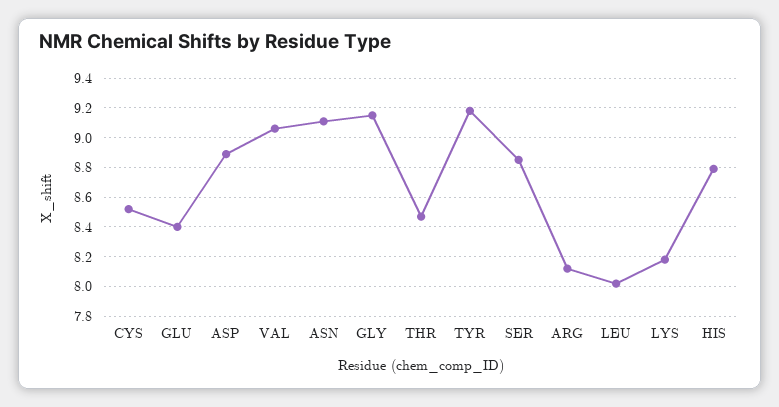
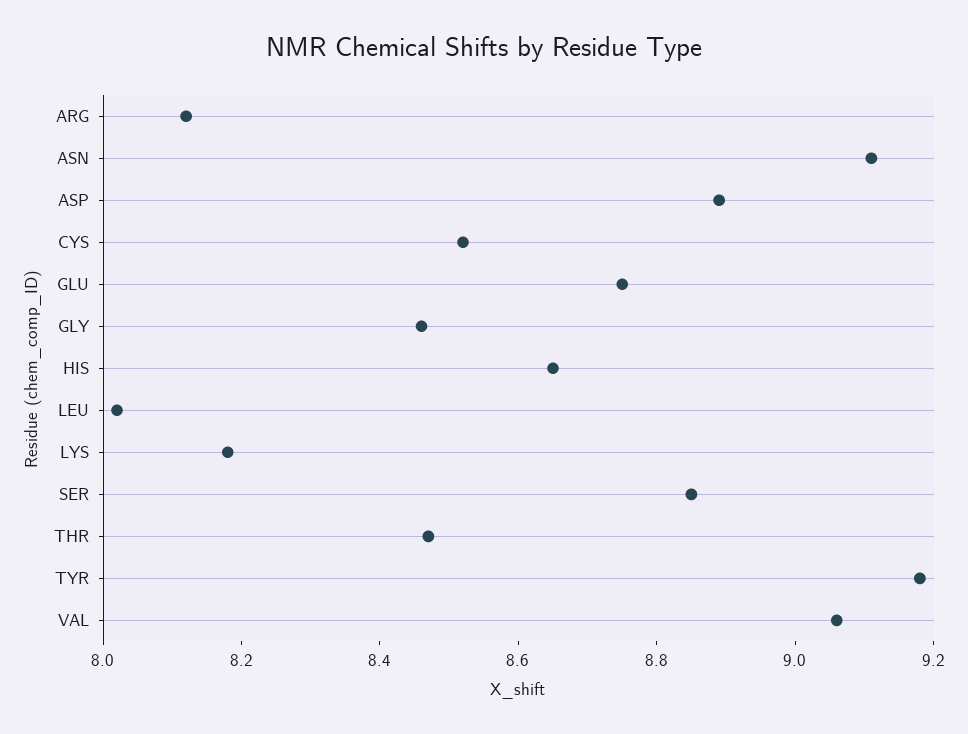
GLU: 8.4 -> 8.75
GLY: 9.15 -> 8.45
HIS: 8.8 -> 8.65

